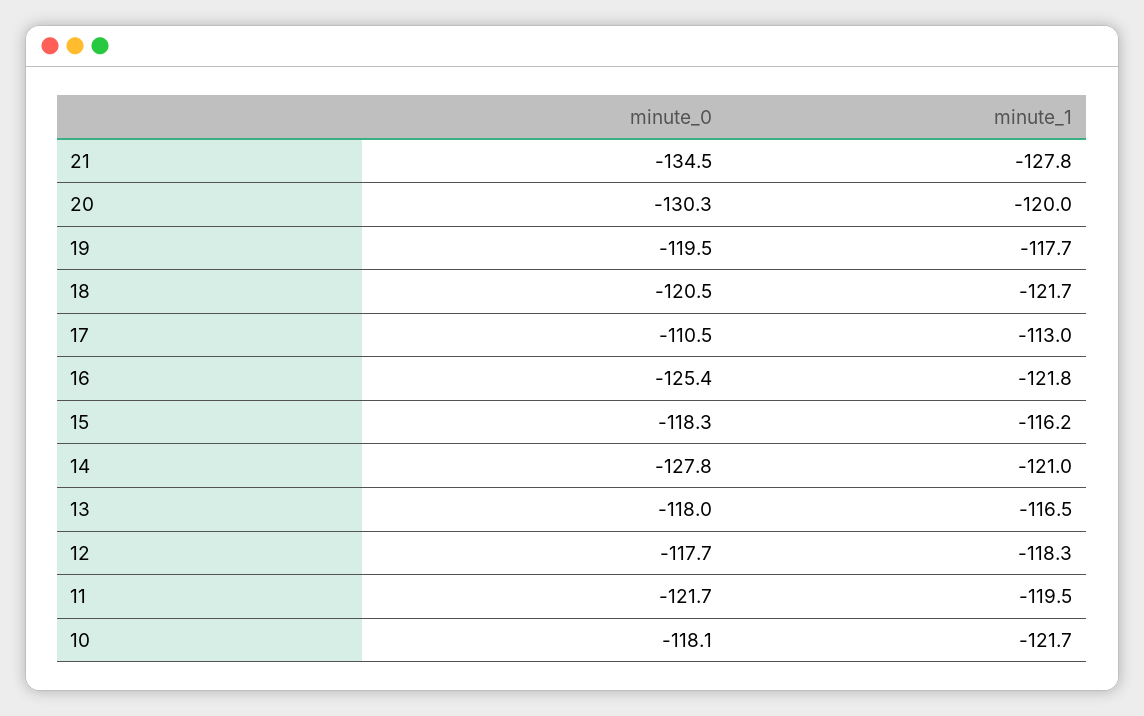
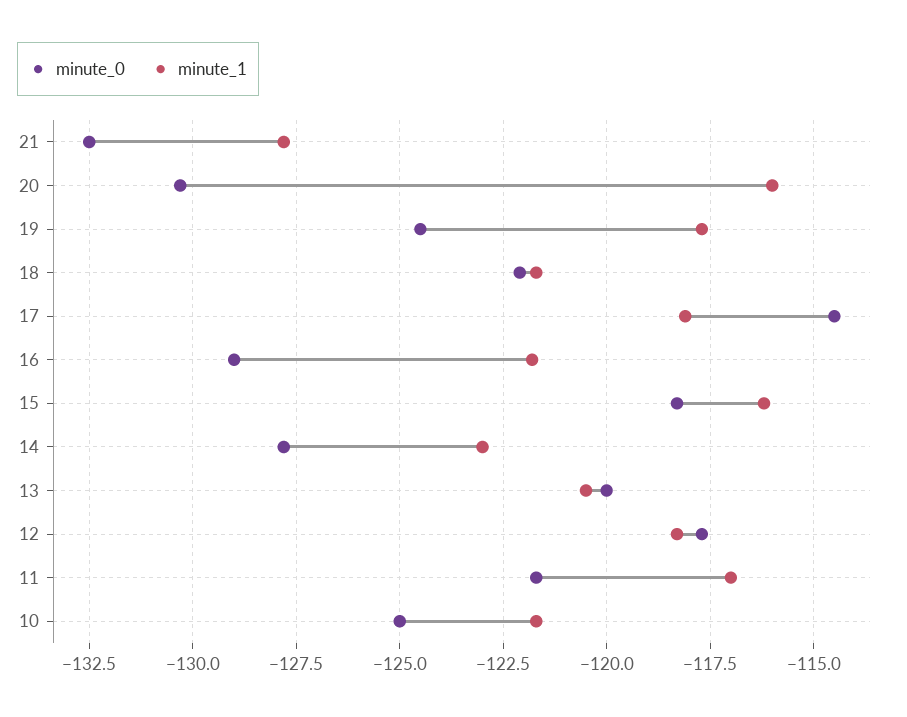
minute_0, 21: -134.5 -> -132.5
minute_1, 20: -120 -> -116
minute_0, 19: -119.5 -> -124.5
minute_0, 18: -120.5 -> -122
minute_0, 17: -110.5 -> -114.5
minute_1, 17: -113 -> -118
minute_0, 16: -125.4 -> -129
minute_1, 14: -121 -> -123
minute_0, 13: -118 -> -120
minute_1, 13: -116.5 -> -120.5
minute_1, 11: -119.5 -> -117
minute_0, 10: -118.1 -> -125

